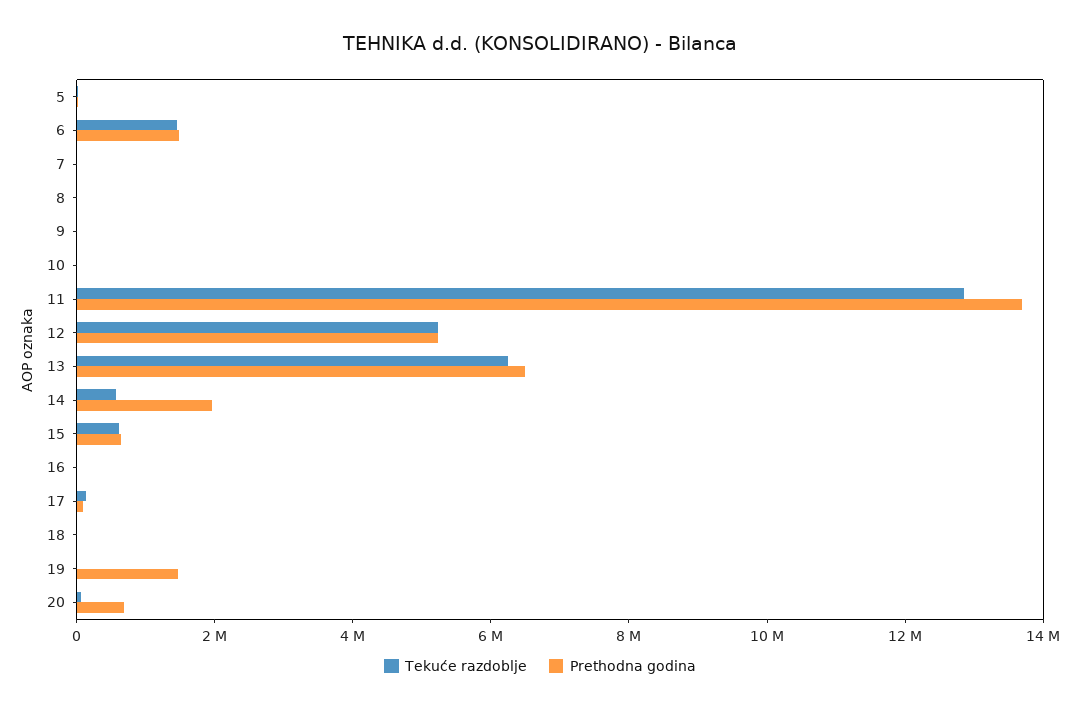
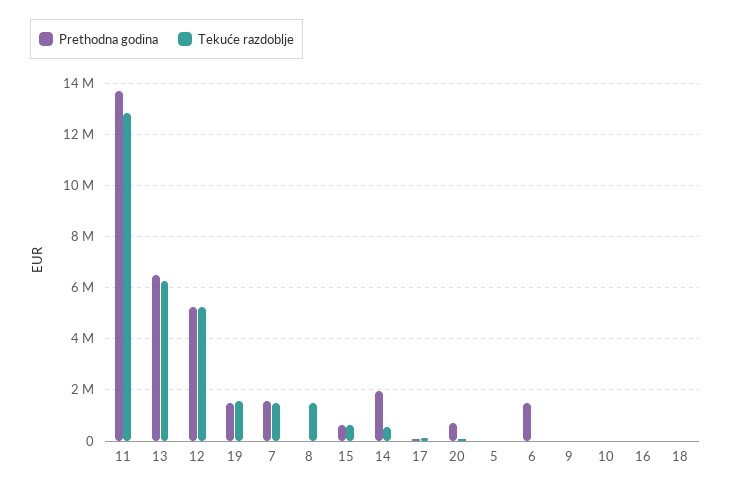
Tekuće razdoblje, 6: 1500000 -> 0
Tekuće razdoblje, 7: 0 -> 1500000
Prethodna godina, 7: 0 -> 1500000
Tekuće razdoblje, 8: 0 -> 1500000
Tekuće razdoblje, 19: 0 -> 1500000

